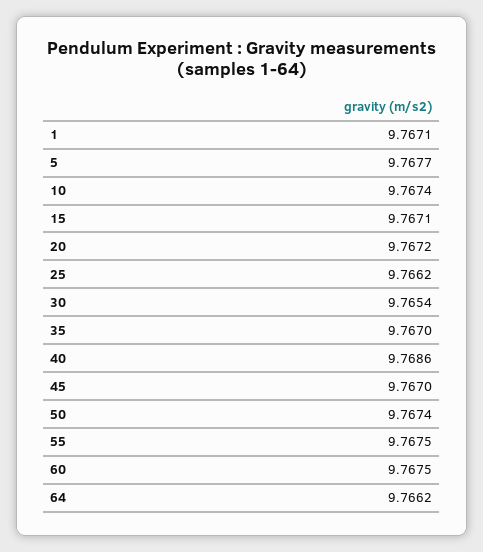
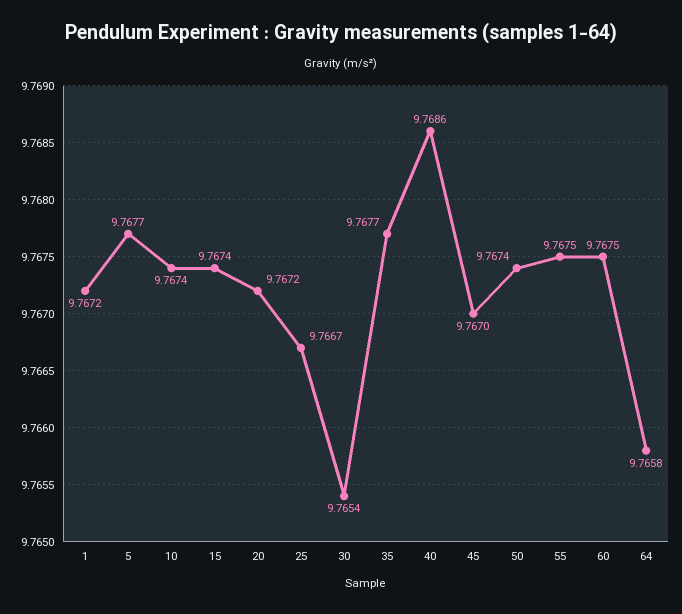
1: 9.7671 -> 9.7672
15: 9.7671 -> 9.7674
25: 9.7662 -> 9.7667
35: 9.767 -> 9.7677
64: 9.7662 -> 9.7658

